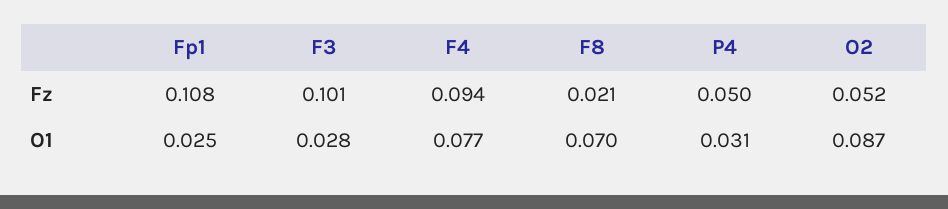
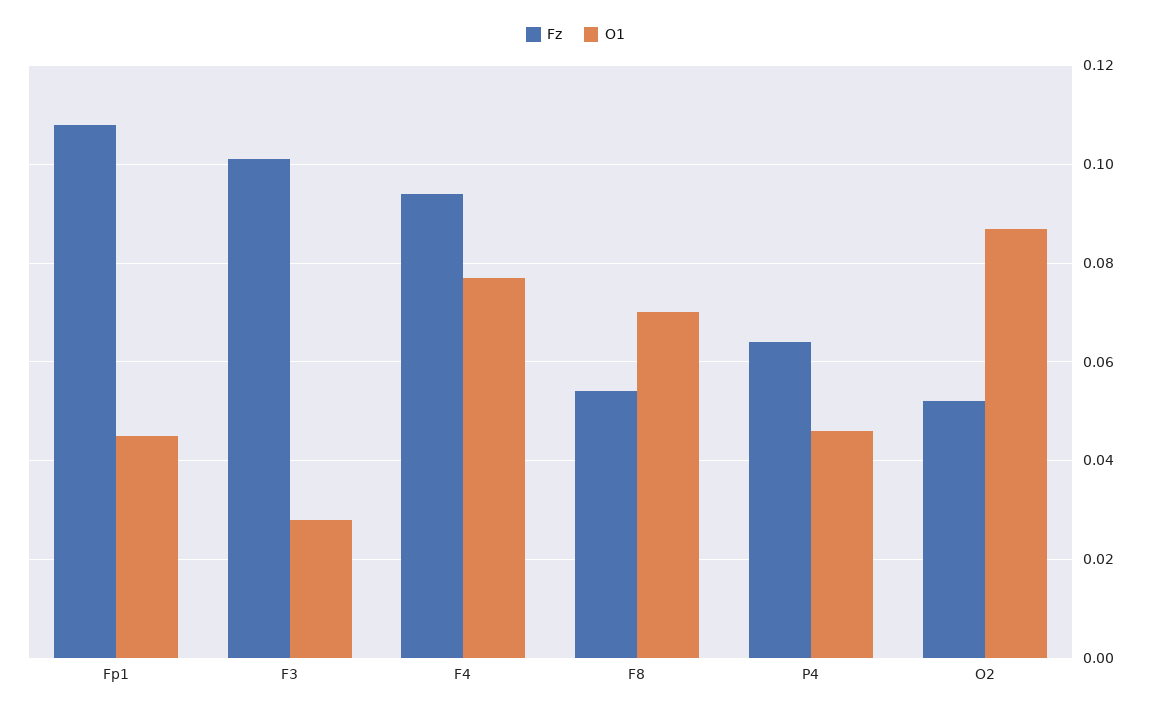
Fz, F8: 0.021 -> 0.055
Fz, P4: 0.05 -> 0.065
O1, Fp1: 0.025 -> 0.045
O1, P4: 0.031 -> 0.045

